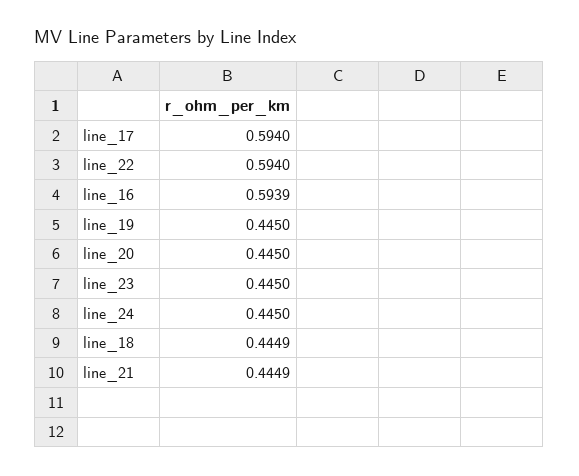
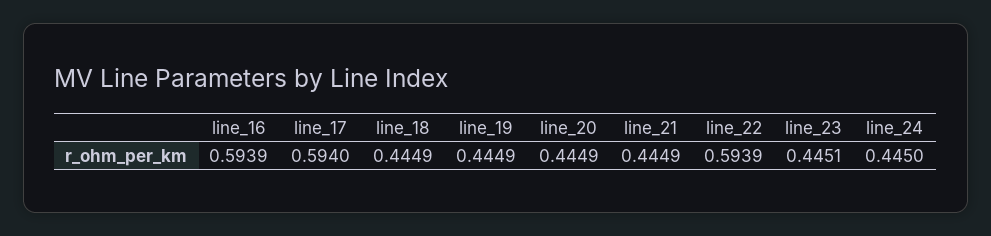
line_22: 0.594 -> 0.5939
line_19: 0.445 -> 0.4449
line_20: 0.445 -> 0.4449
line_23: 0.445 -> 0.4451

